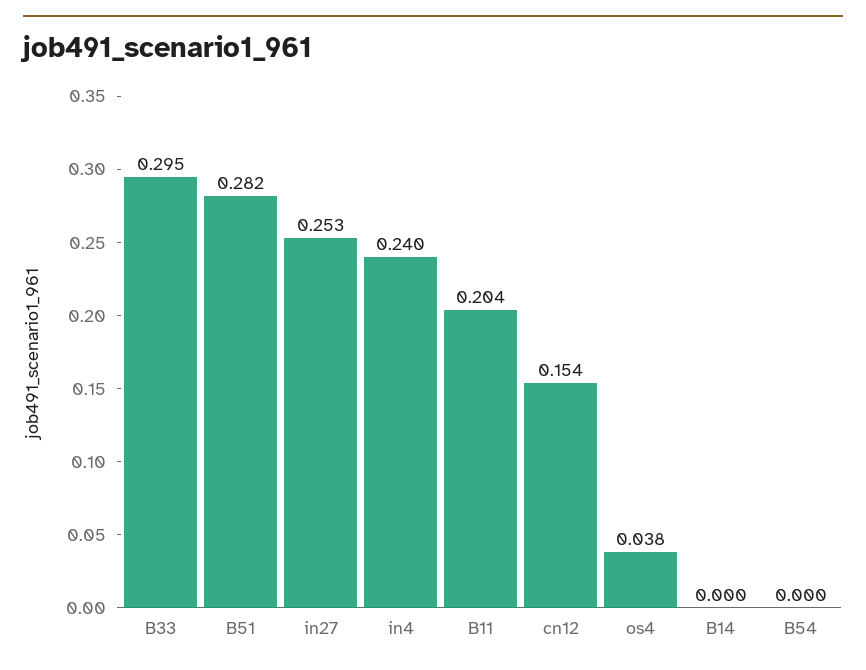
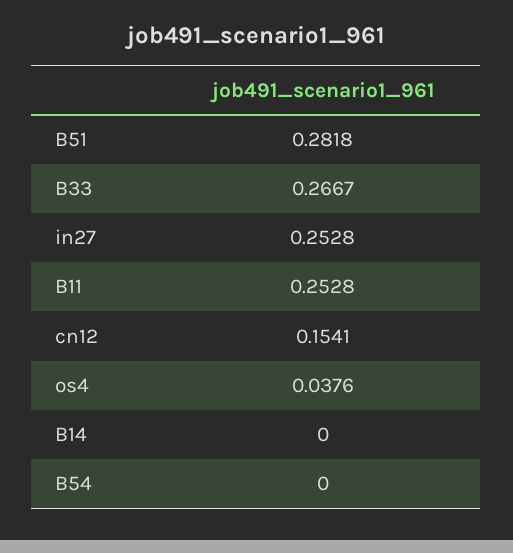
B33: 0.295 -> 0.2667
in4: 0.24 -> none
B11: 0.204 -> 0.2528

